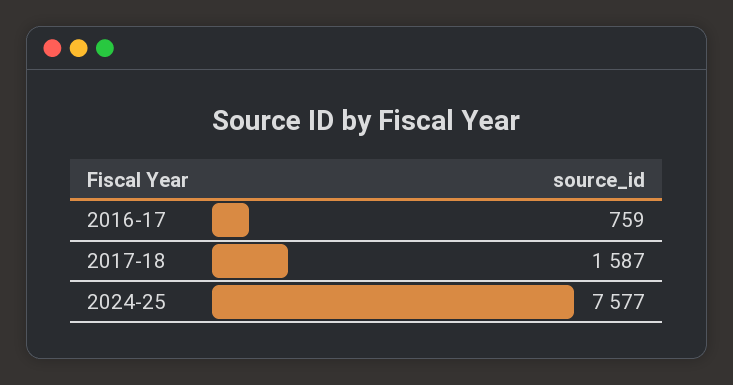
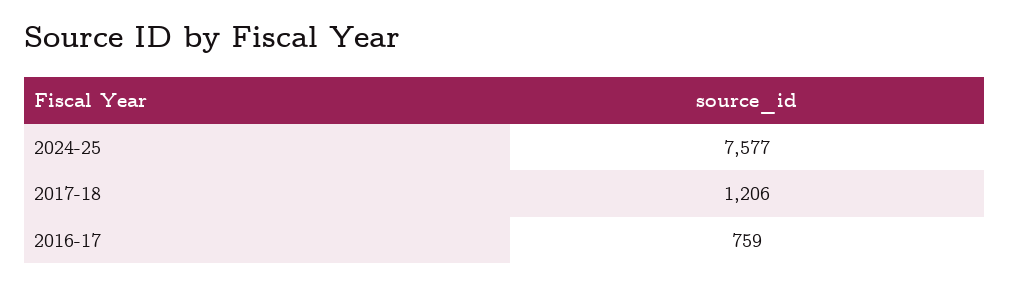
2017-18: 1587 -> 1206

